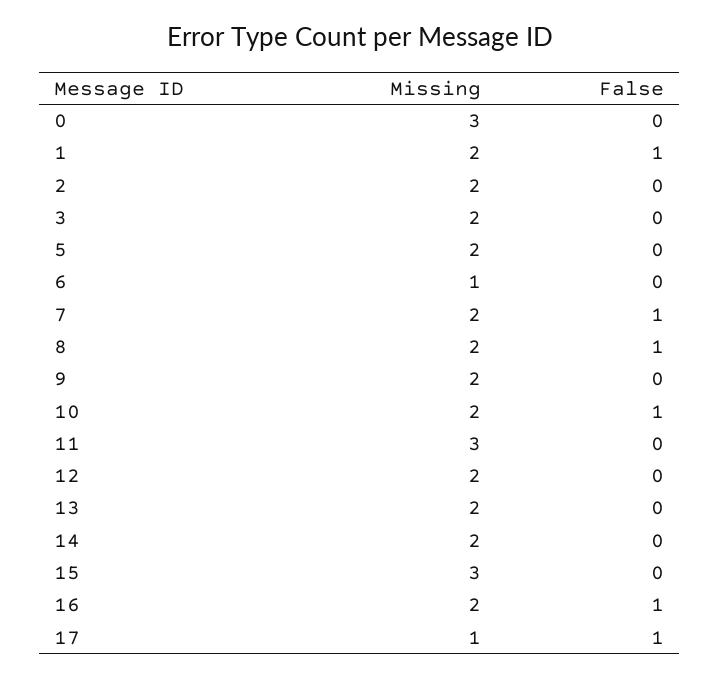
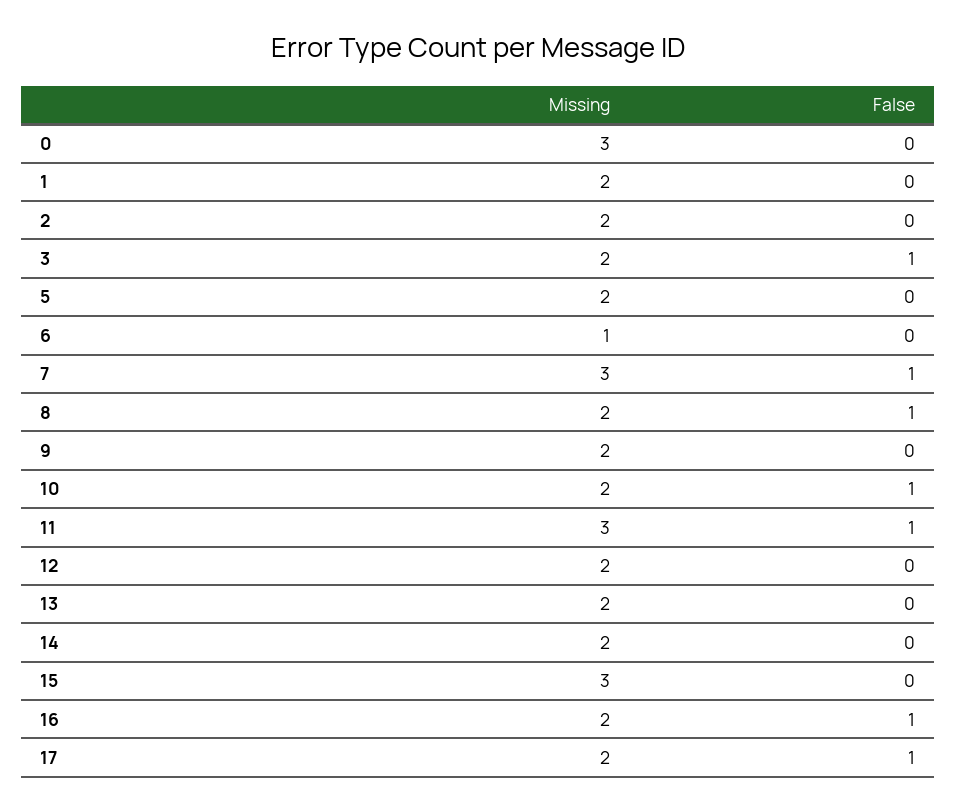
False, 1: 1 -> 0
False, 3: 0 -> 1
Missing, 7: 2 -> 3
False, 11: 0 -> 1
Missing, 17: 1 -> 2

